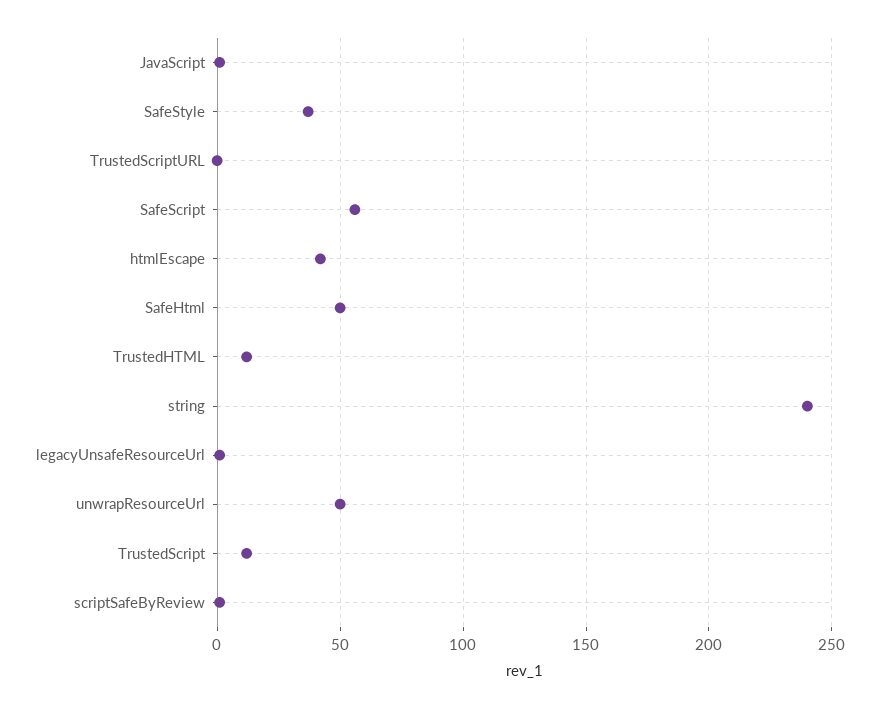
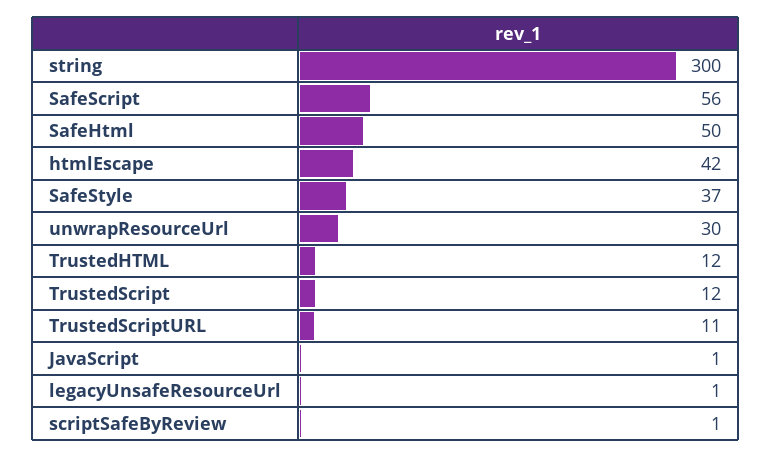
TrustedScriptURL: 0 -> 11
string: 240 -> 300
unwrapResourceUrl: 50 -> 30

